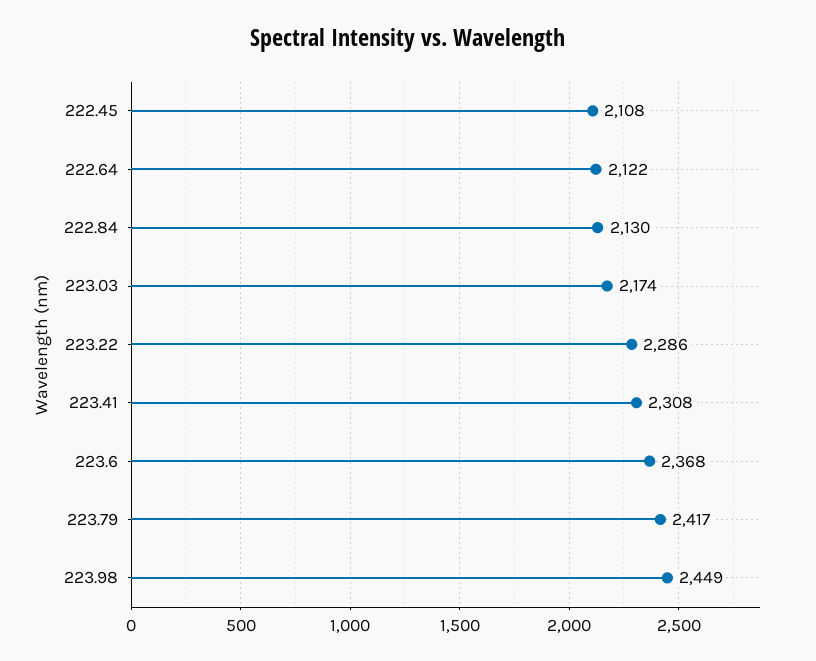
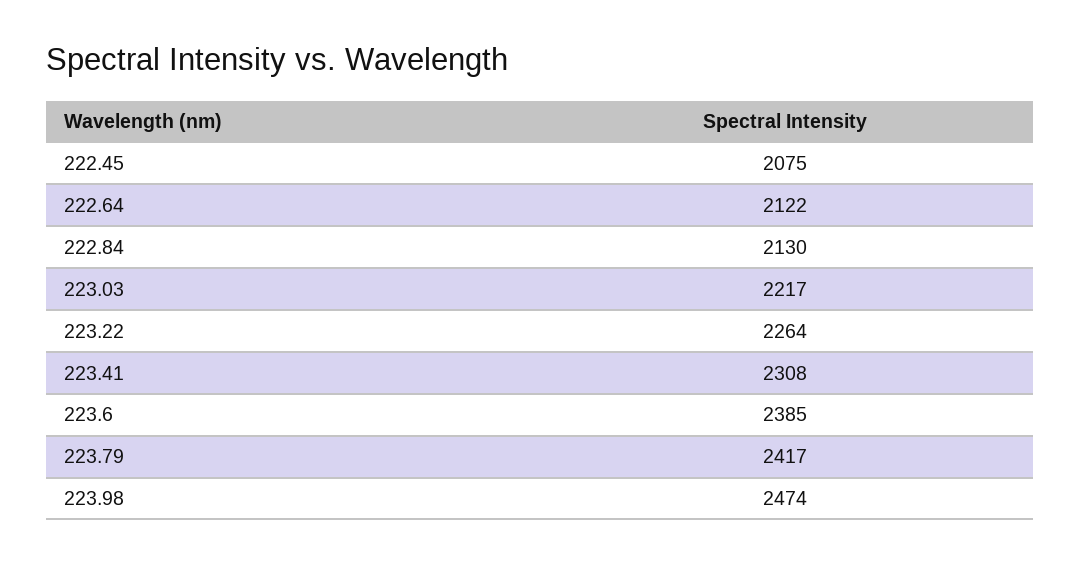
222.45: 2108 -> 2075
223.03: 2174 -> 2217
223.22: 2286 -> 2264
223.6: 2368 -> 2385
223.98: 2449 -> 2474

